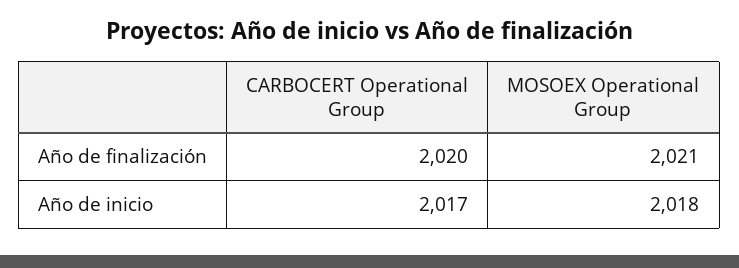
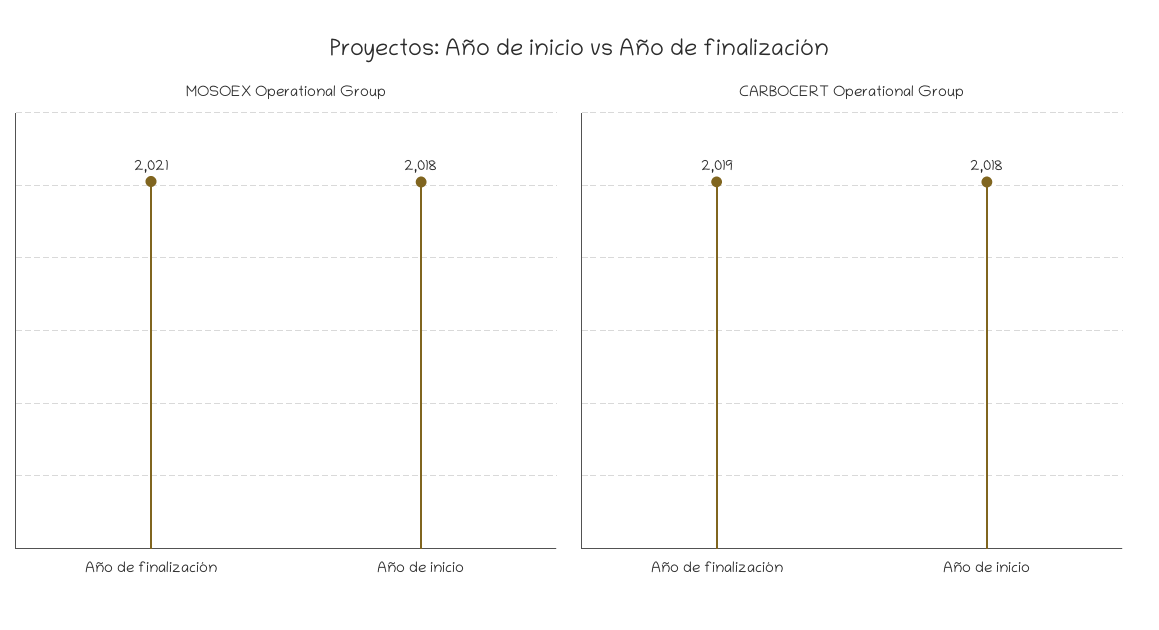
CARBOCERT Operational Group, Año de finalización: 2020 -> 2019
CARBOCERT Operational Group, Año de inicio: 2017 -> 2018

